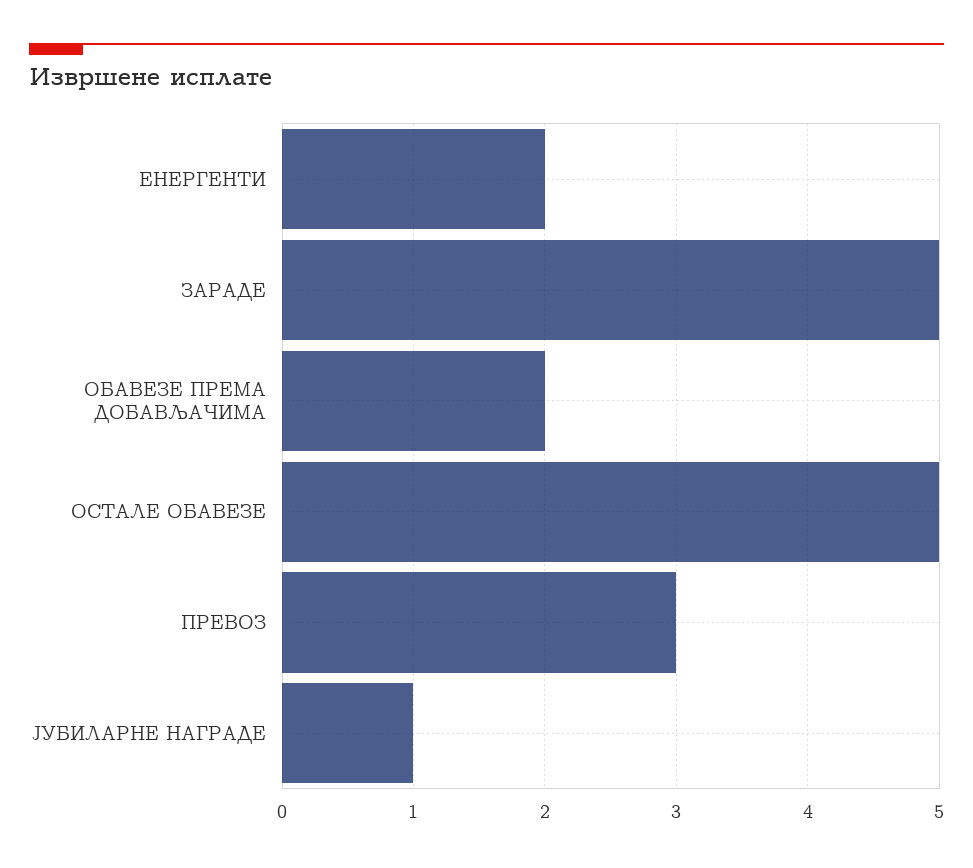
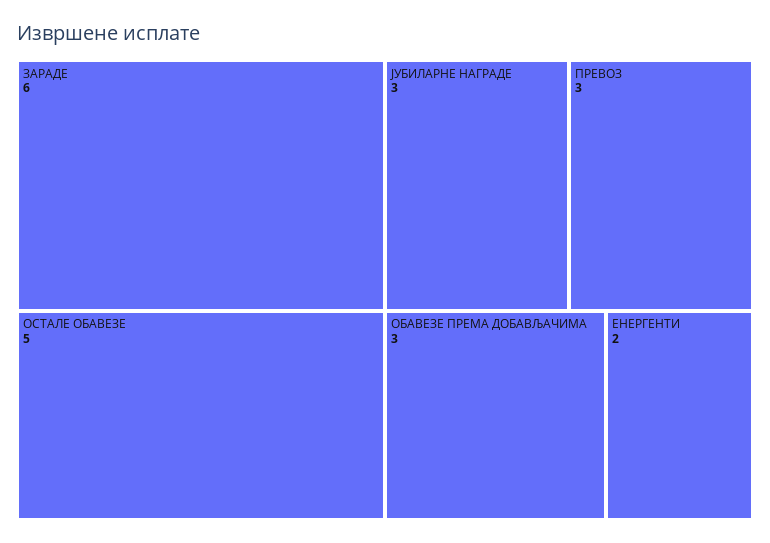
ЗАРАДЕ: 5 -> 6
ОБАВЕЗЕ ПРЕМА ДОБАВЉАЧИМА: 2 -> 3
ЈУБИЛАРНЕ НАГРАДЕ: 1 -> 3

